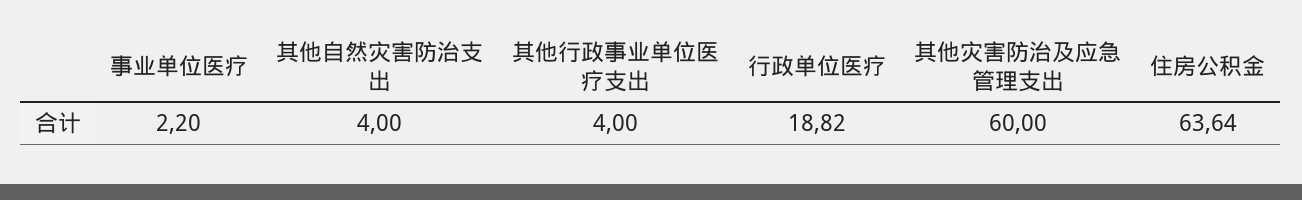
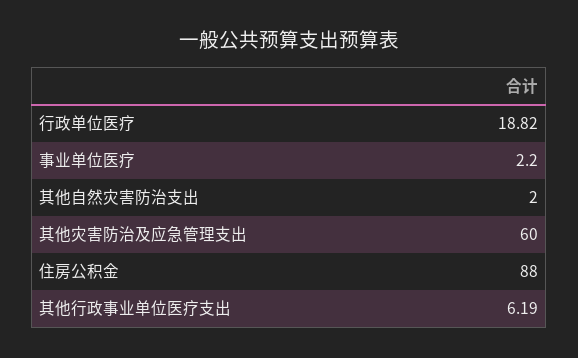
其他自然灾害防治支出: 4 -> 2
其他行政事业单位医疗支出: 4 -> 6.19
住房公积金: 63.64 -> 88

